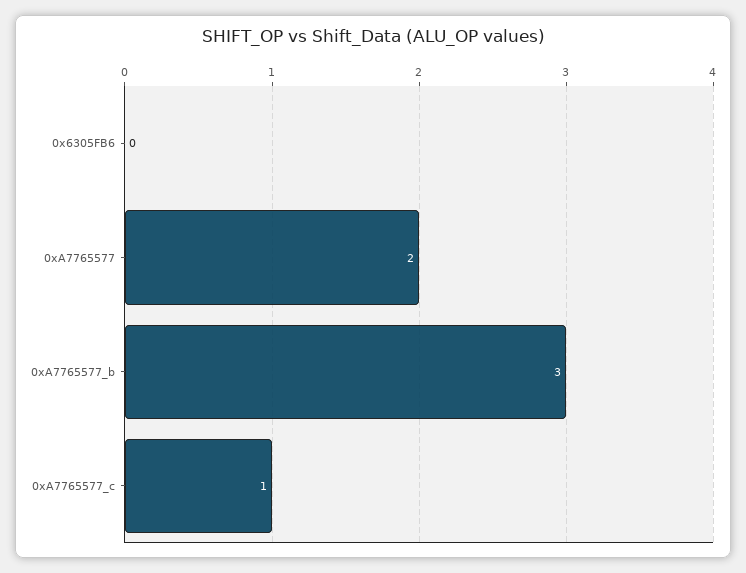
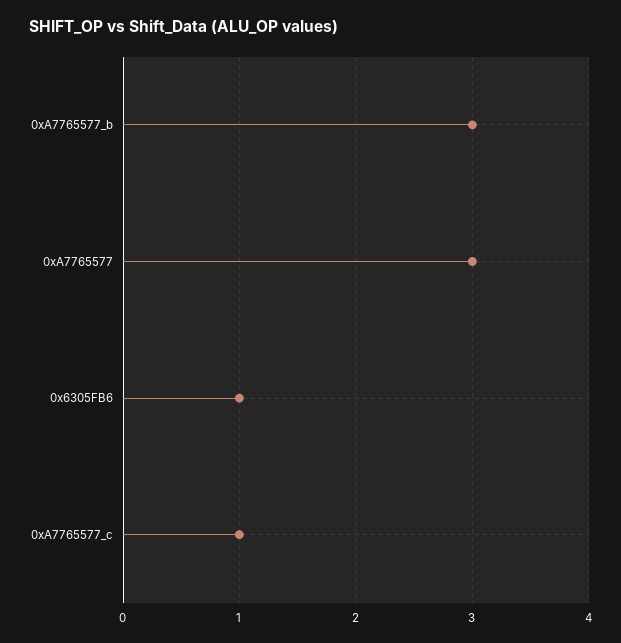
0x6305FB6: 0 -> 1
0xA7765577: 2 -> 3

